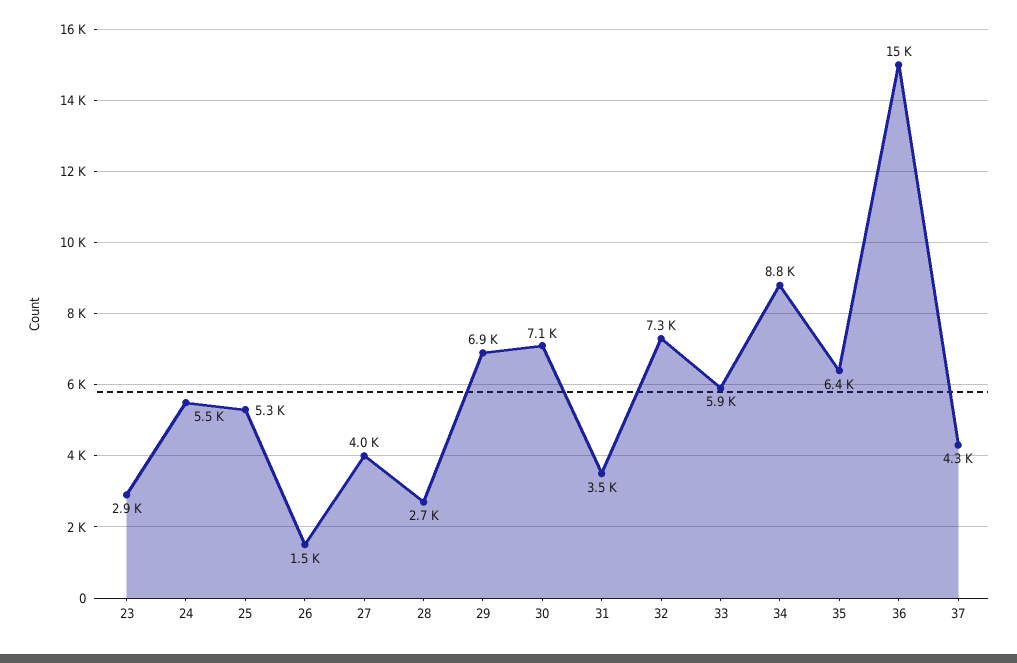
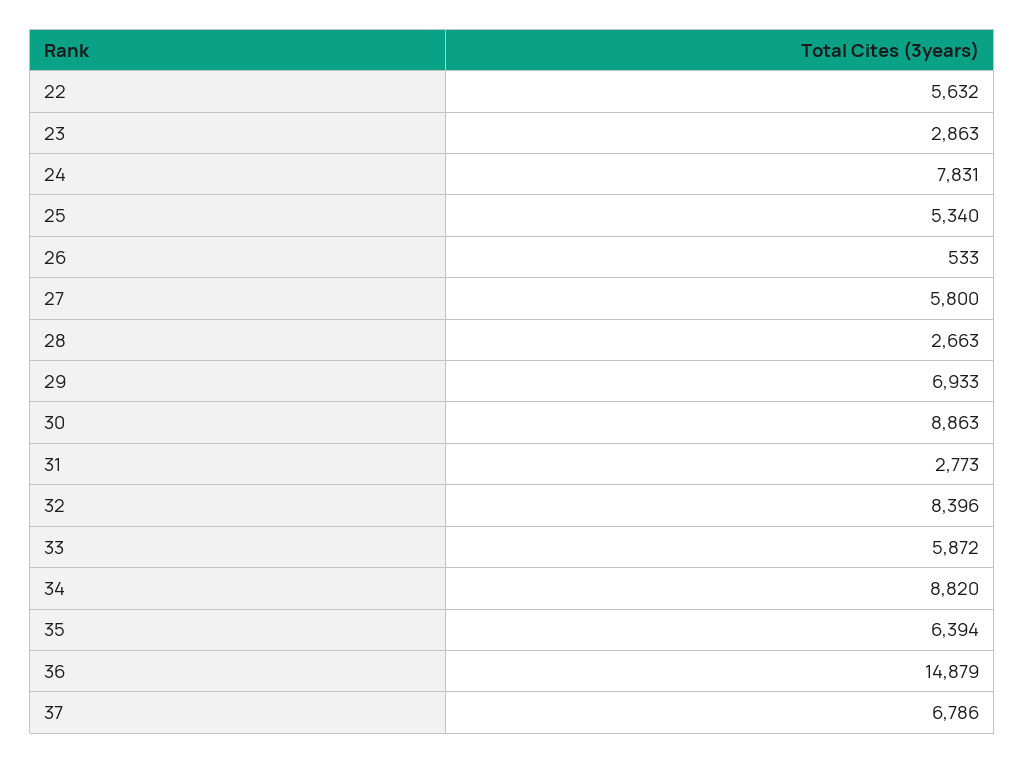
24: 5500 -> 7831
26: 1500 -> 533
27: 4000 -> 5800
30: 7100 -> 8863
31: 3500 -> 2773
32: 7300 -> 8396
37: 4300 -> 6786
22: none -> 5632

